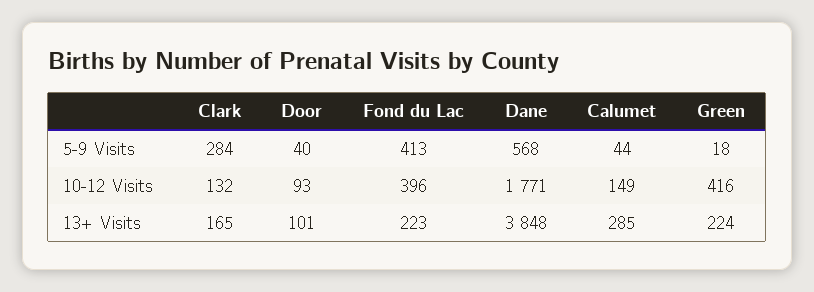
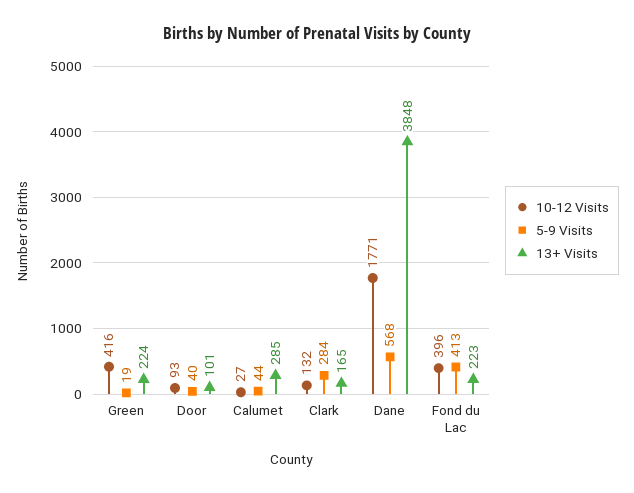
5-9 Visits, Green: 18 -> 19
10-12 Visits, Calumet: 149 -> 27

